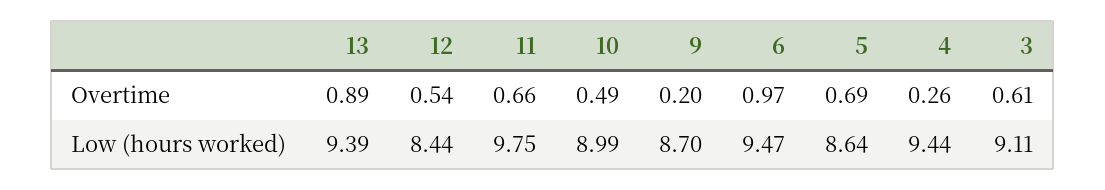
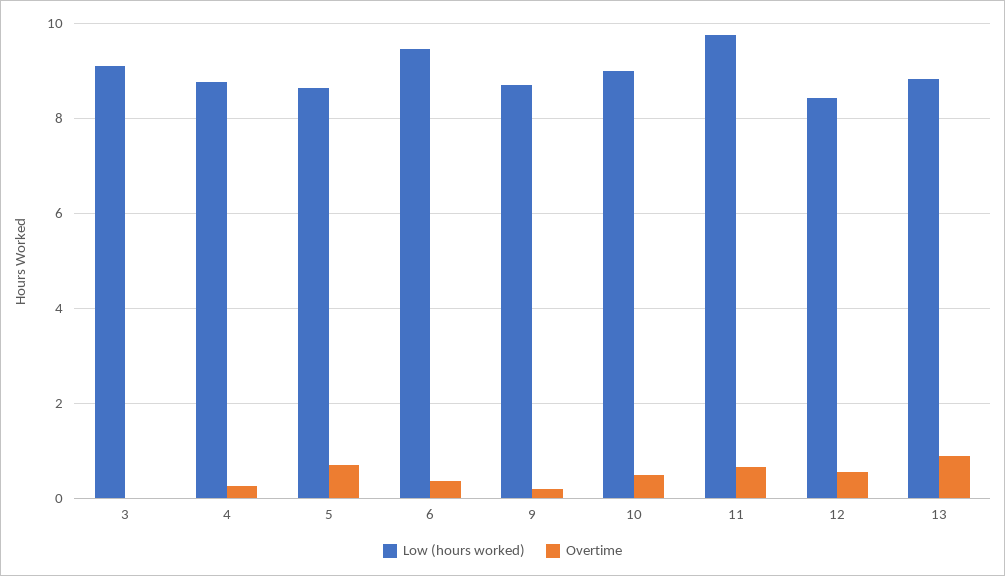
Overtime, 6: 0.97 -> 0.4
Overtime, 3: 0.61 -> 0
Low (hours worked), 13: 9.39 -> 8.8
Low (hours worked), 4: 9.44 -> 8.8

